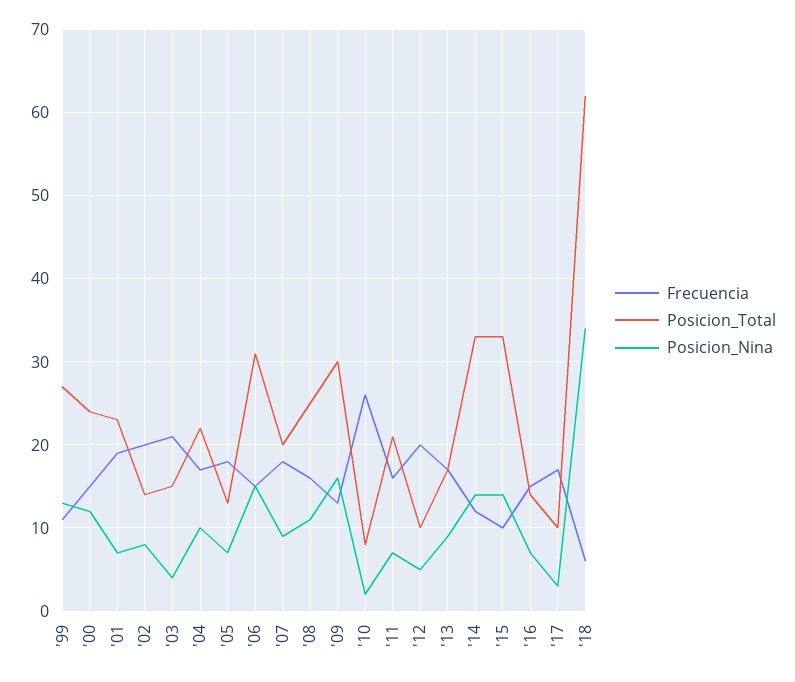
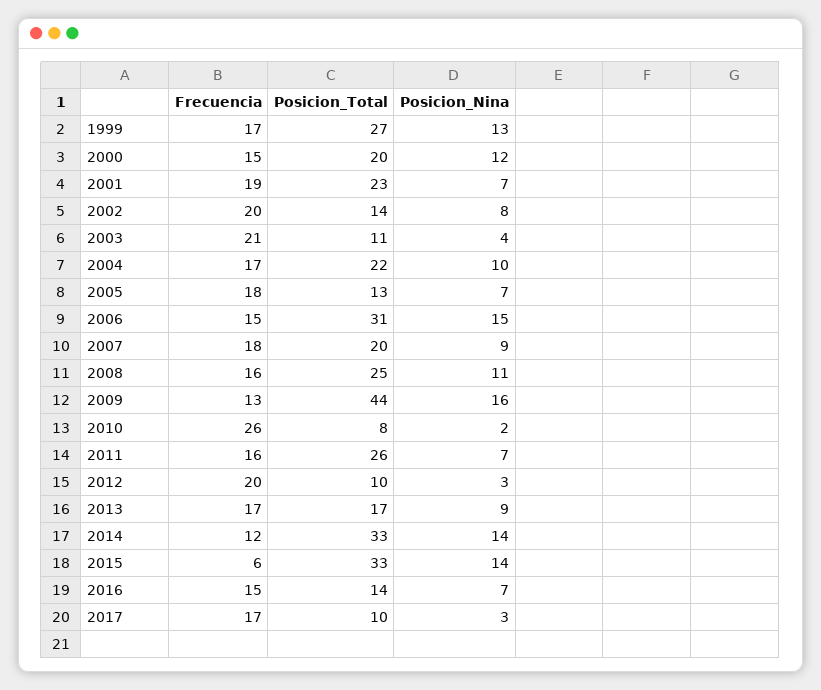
Frecuencia, '99: 11 -> 17
Posicion_Total, '00: 24 -> 20
Posicion_Total, '03: 15 -> 11
Posicion_Total, '09: 30 -> 44
Posicion_Total, '11: 21 -> 26
Posicion_Nina, '12: 5 -> 3
Frecuencia, '15: 10 -> 6
Frecuencia, '18: 6 -> none
Posicion_Total, '18: 62 -> none
Posicion_Nina, '18: 34 -> none

